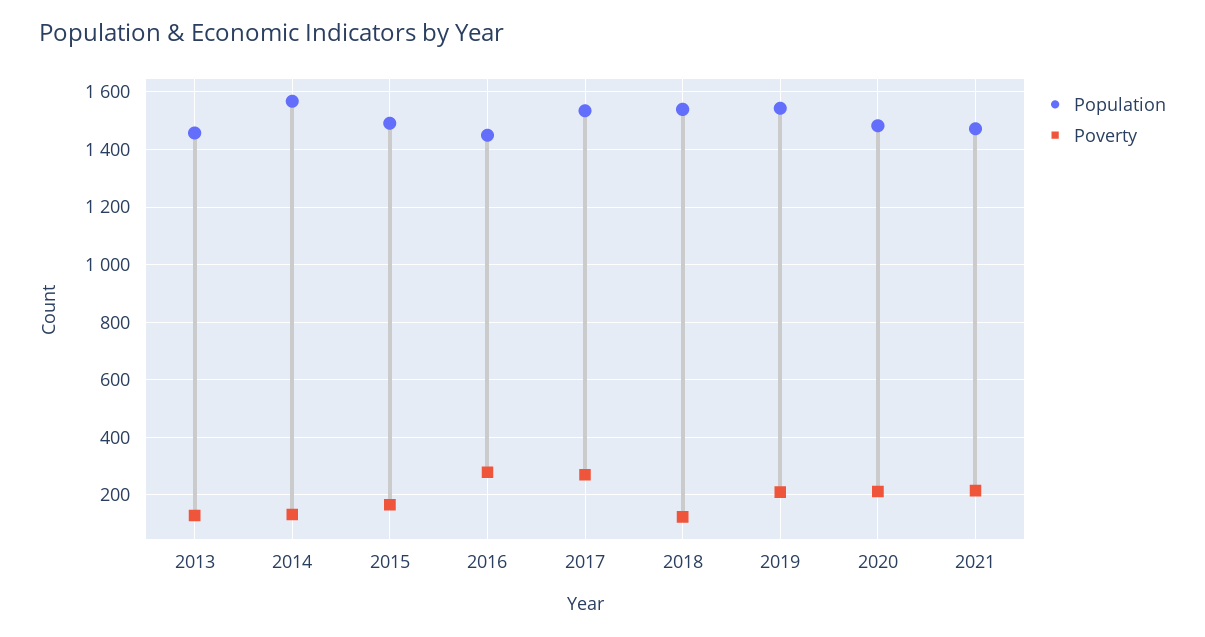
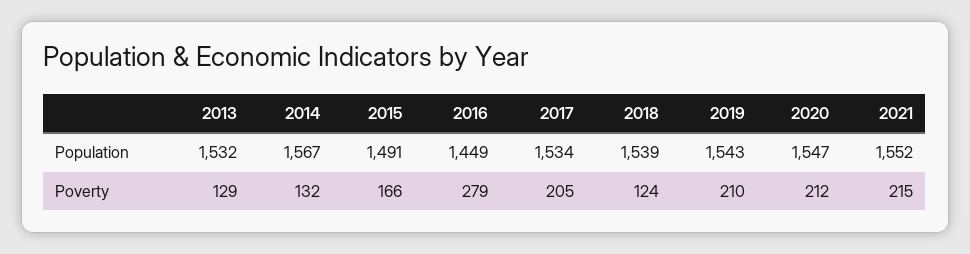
Population, 2013: 1450 -> 1532
Poverty, 2017: 275 -> 205
Population, 2020: 1475 -> 1547
Population, 2021: 1475 -> 1552

